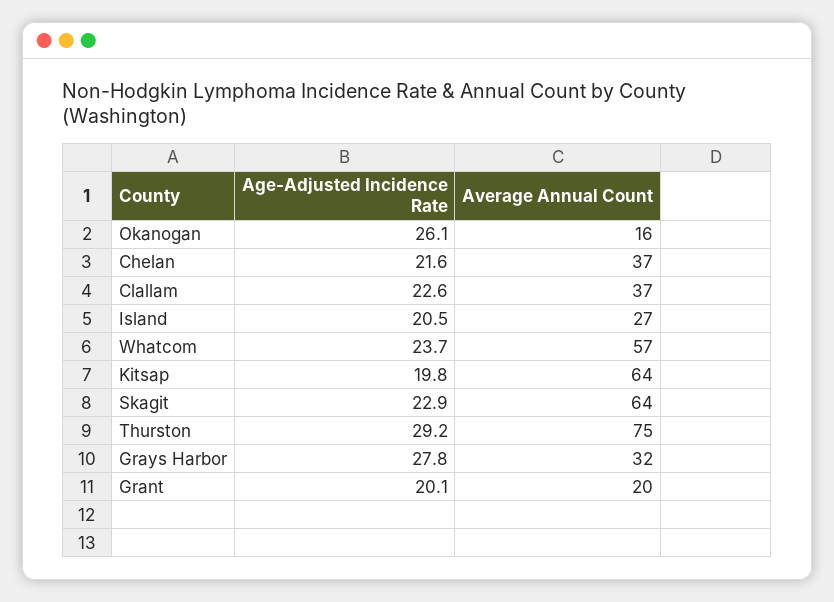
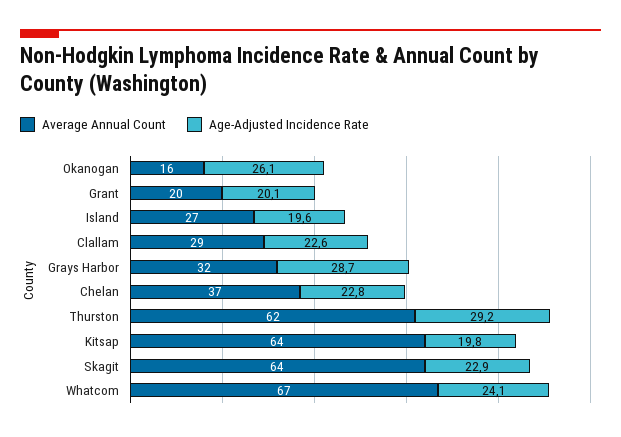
Age-Adjusted Incidence Rate, Chelan: 21.6 -> 22.8
Average Annual Count, Clallam: 37 -> 29
Age-Adjusted Incidence Rate, Island: 20.5 -> 19.6
Age-Adjusted Incidence Rate, Whatcom: 23.7 -> 24.1
Average Annual Count, Whatcom: 57 -> 67
Average Annual Count, Thurston: 75 -> 62
Age-Adjusted Incidence Rate, Grays Harbor: 27.8 -> 28.7

